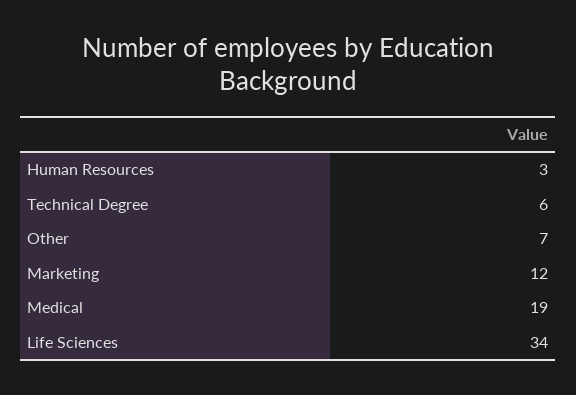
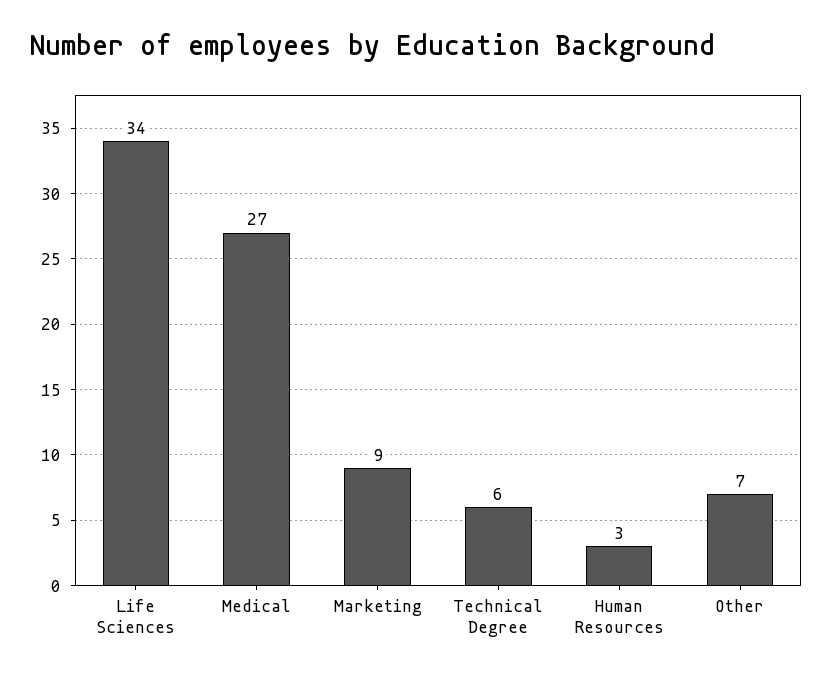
Marketing: 12 -> 9
Medical: 19 -> 27

